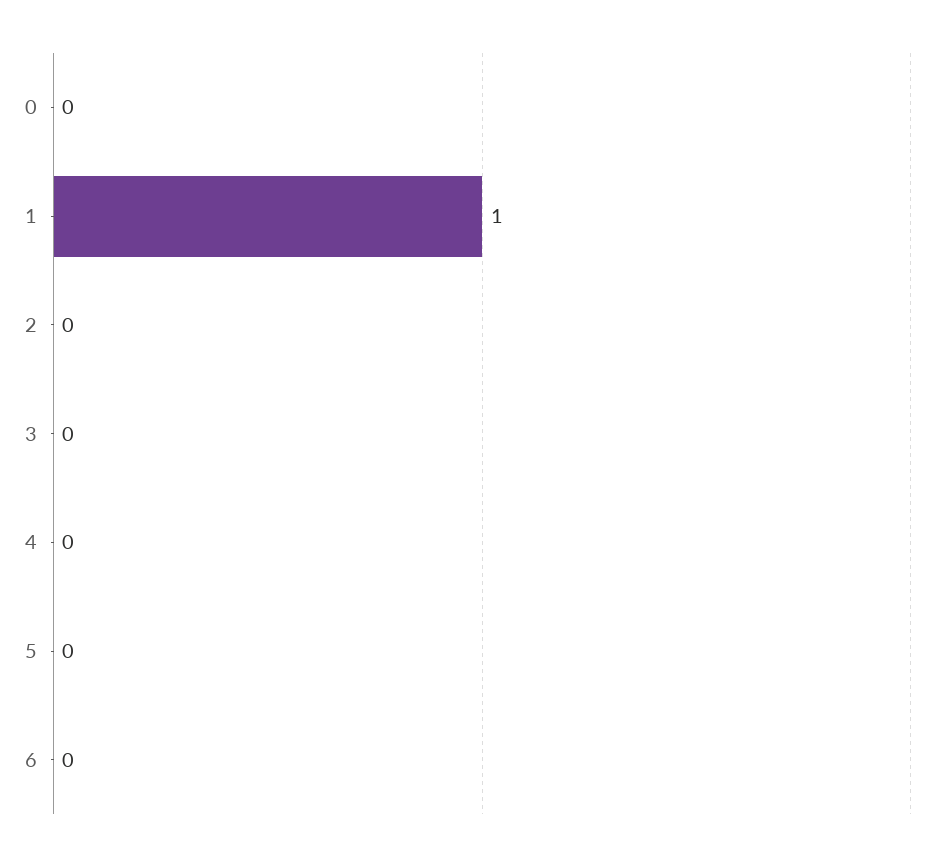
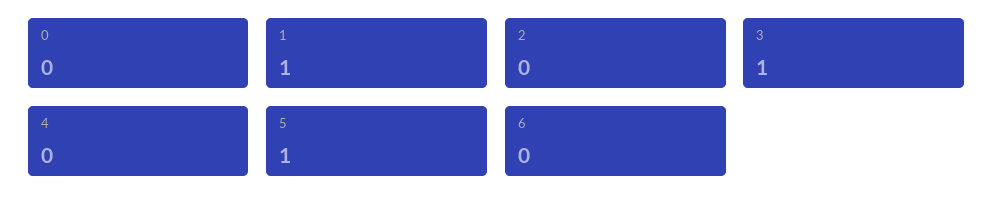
3: 0 -> 1
5: 0 -> 1

